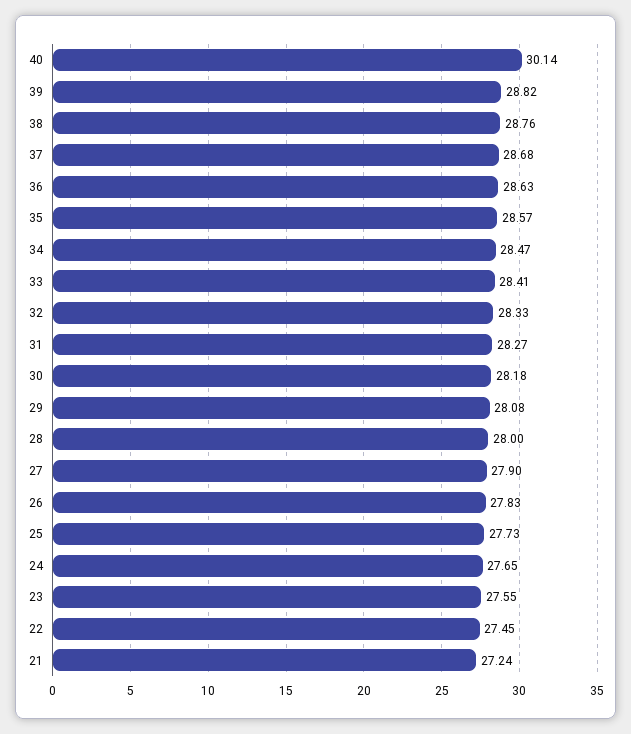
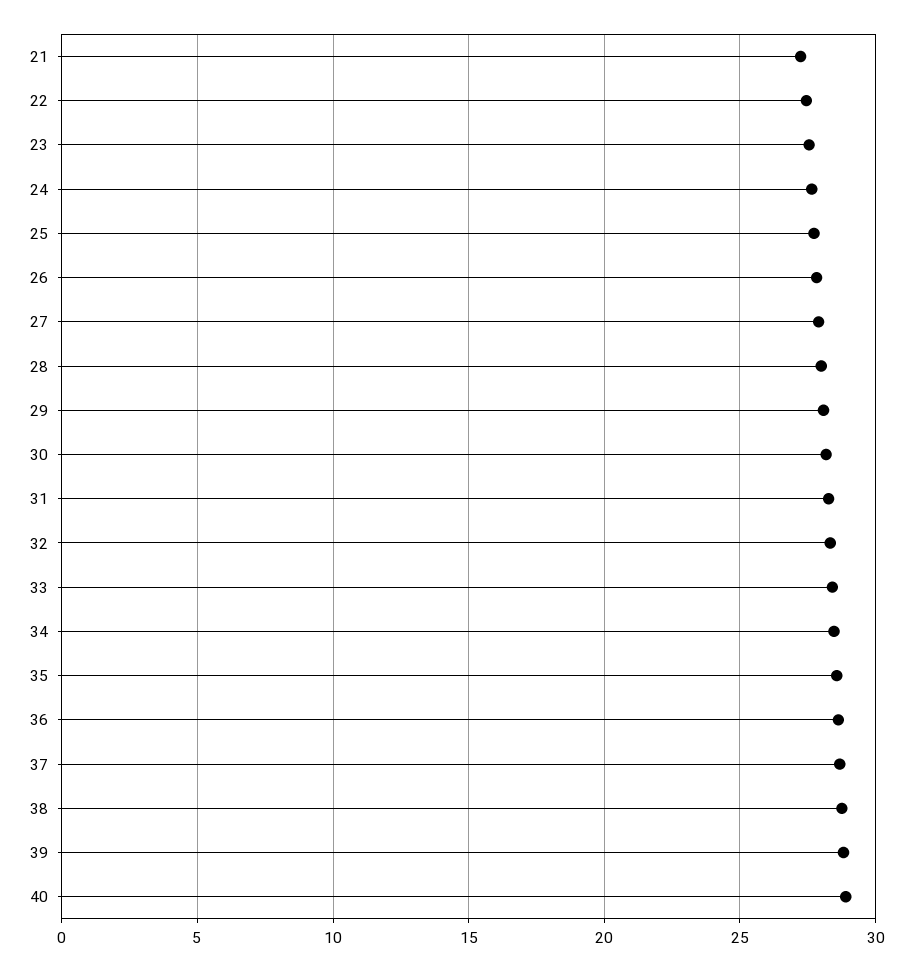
40: 30.14 -> 29

